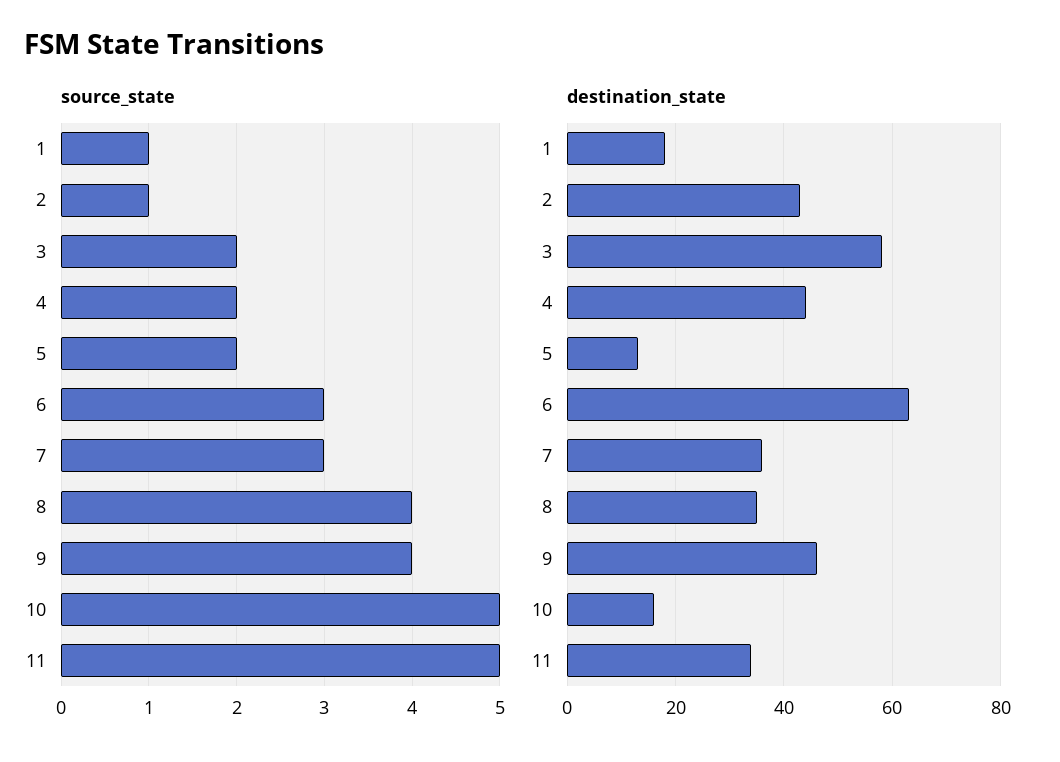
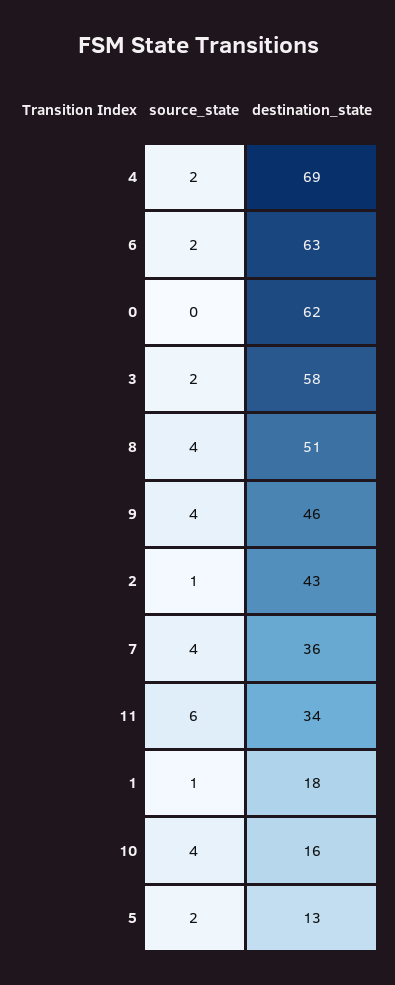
source_state, 6: 3 -> 2
source_state, 7: 3 -> 4
source_state, 10: 5 -> 4
source_state, 11: 5 -> 6
destination_state, 4: 45 -> 69
destination_state, 8: 35 -> 51
source_state, 0: none -> 0
destination_state, 0: none -> 62

